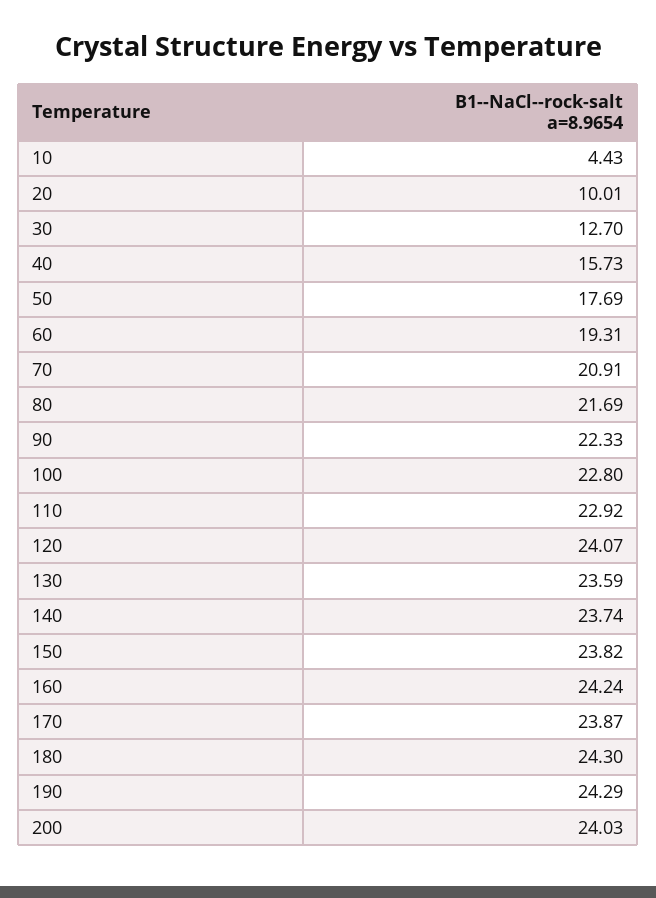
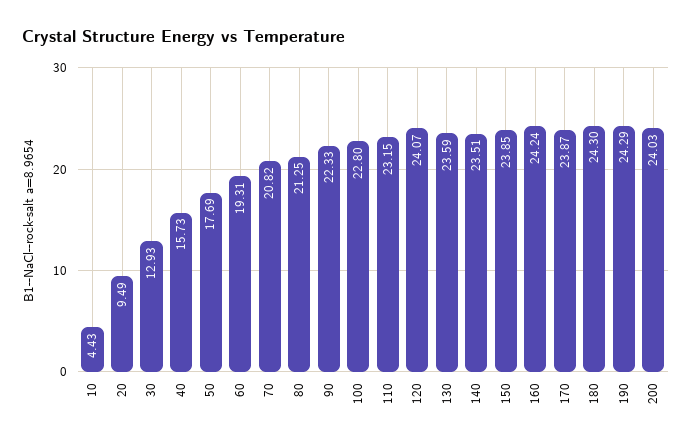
20: 10.01 -> 9.49
30: 12.7 -> 12.93
70: 20.91 -> 20.82
80: 21.69 -> 21.25
110: 22.92 -> 23.15
140: 23.74 -> 23.51
150: 23.82 -> 23.85

